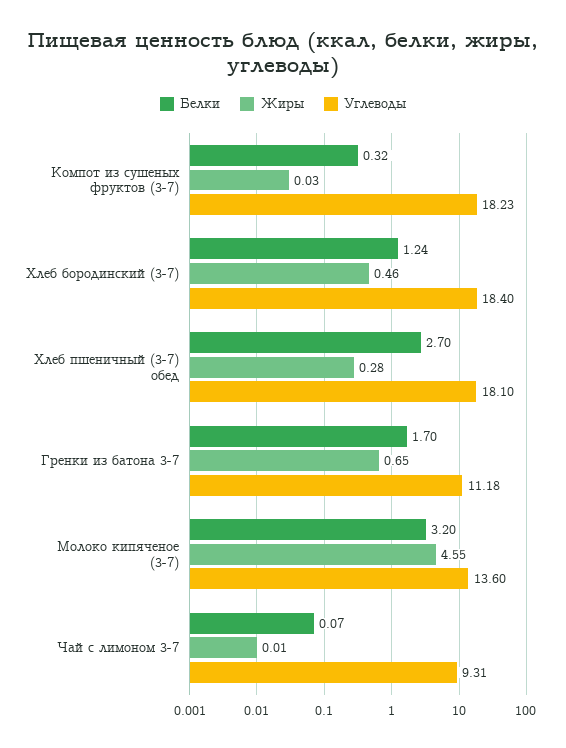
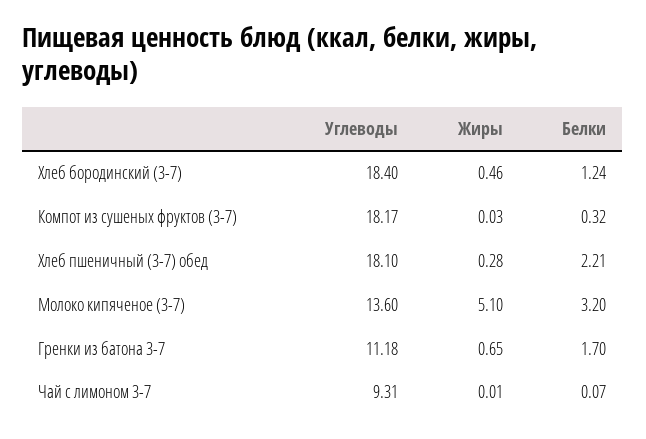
Углеводы, Компот из сушеных фруктов (3-7): 18.23 -> 18.17
Белки, Хлеб пшеничный (3-7) обед: 2.7 -> 2.21
Жиры, Молоко кипяченое (3-7): 4.55 -> 5.1

